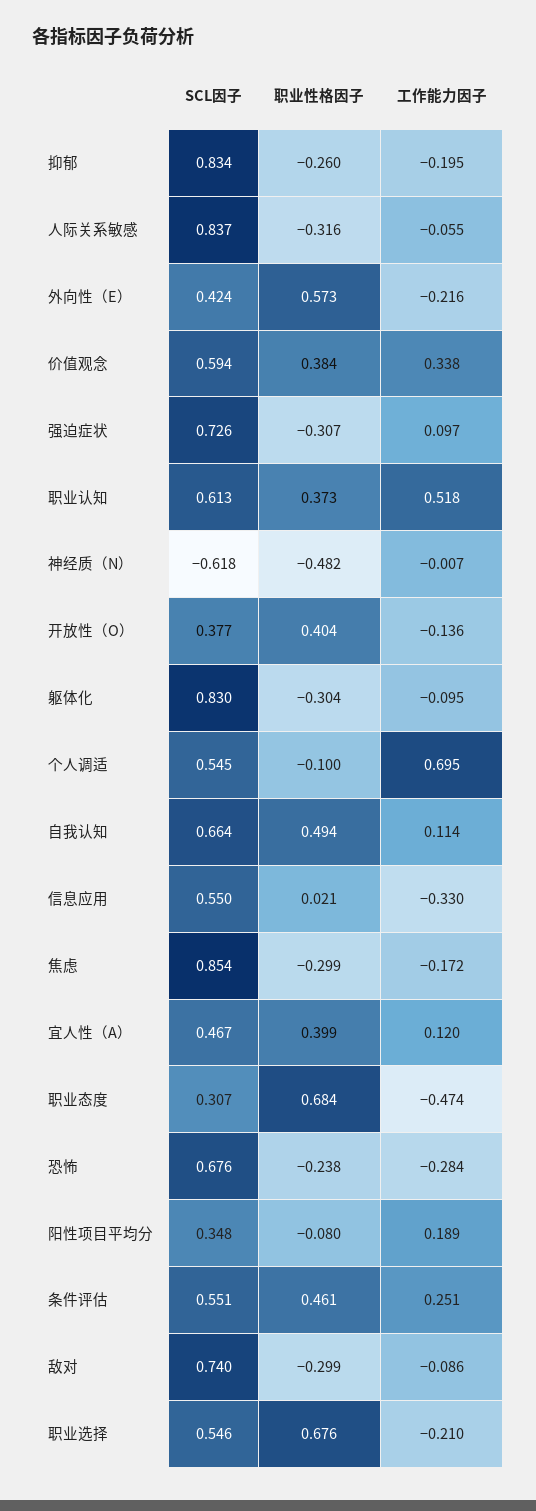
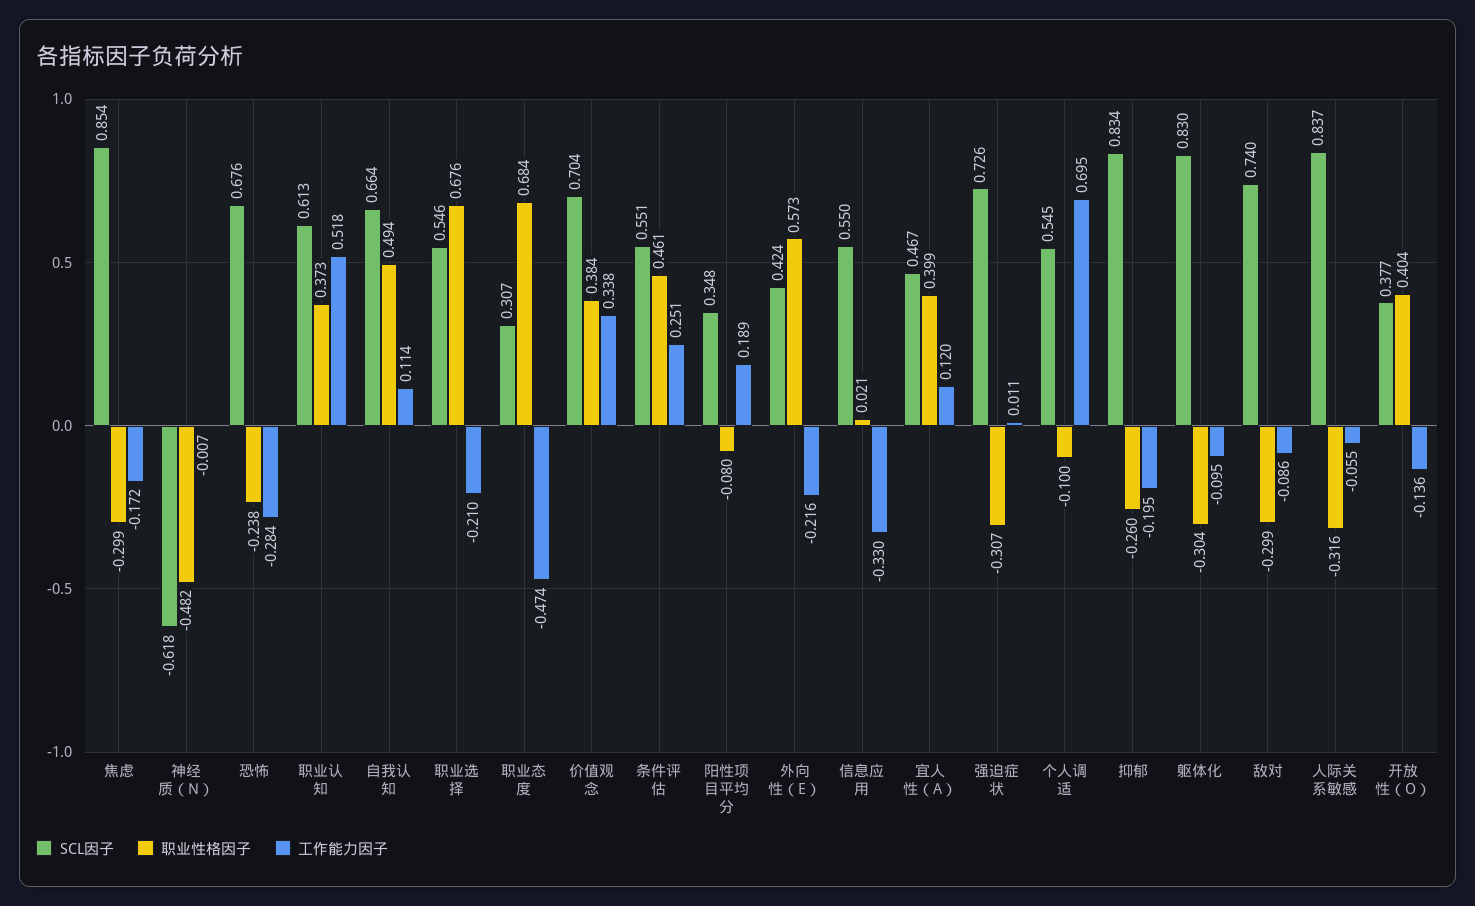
SCL因子, 价值观念: 0.594 -> 0.704
工作能力因子, 强迫症状: 0.097 -> 0.011

